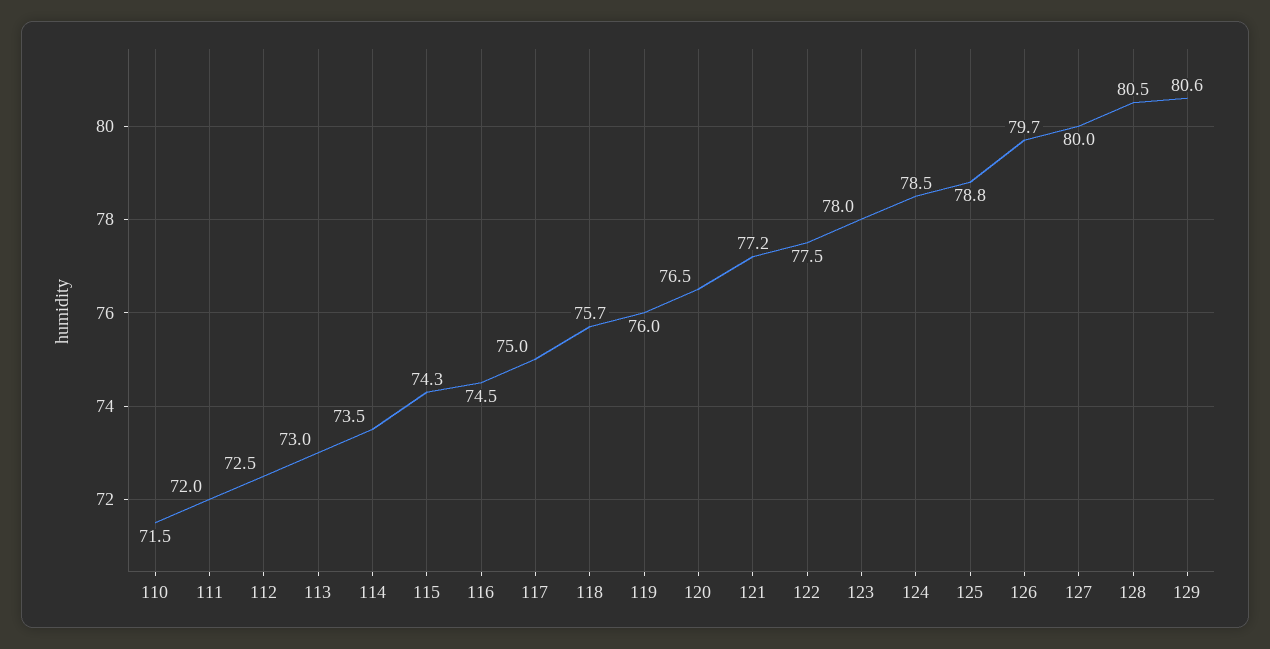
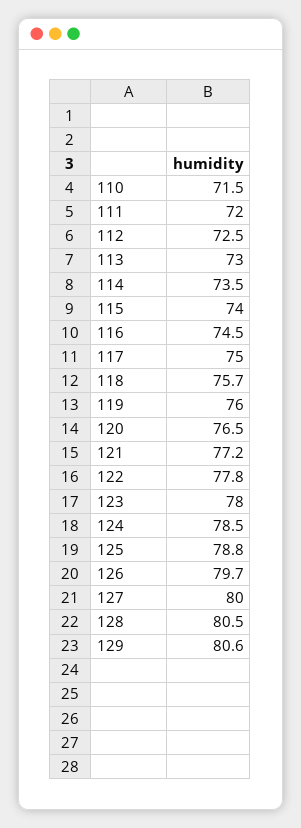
115: 74.3 -> 74
122: 77.5 -> 77.8

